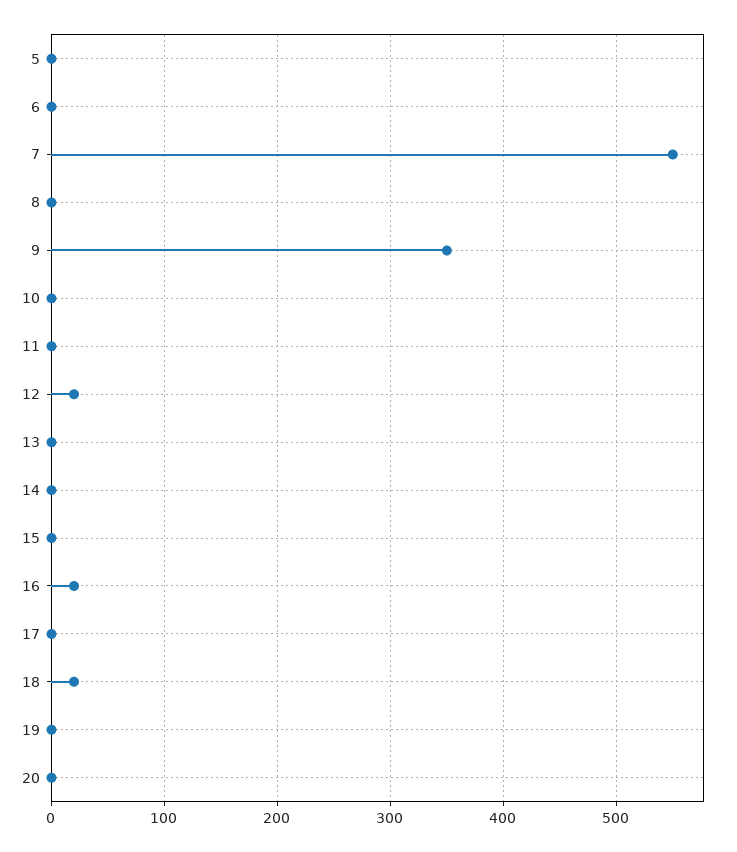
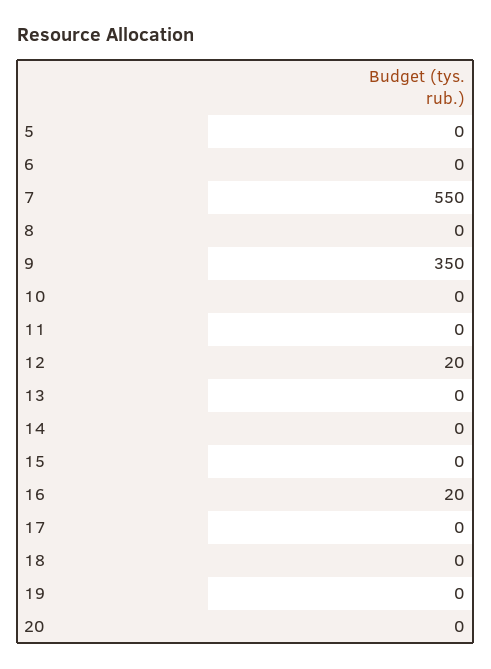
18: 20 -> 0

